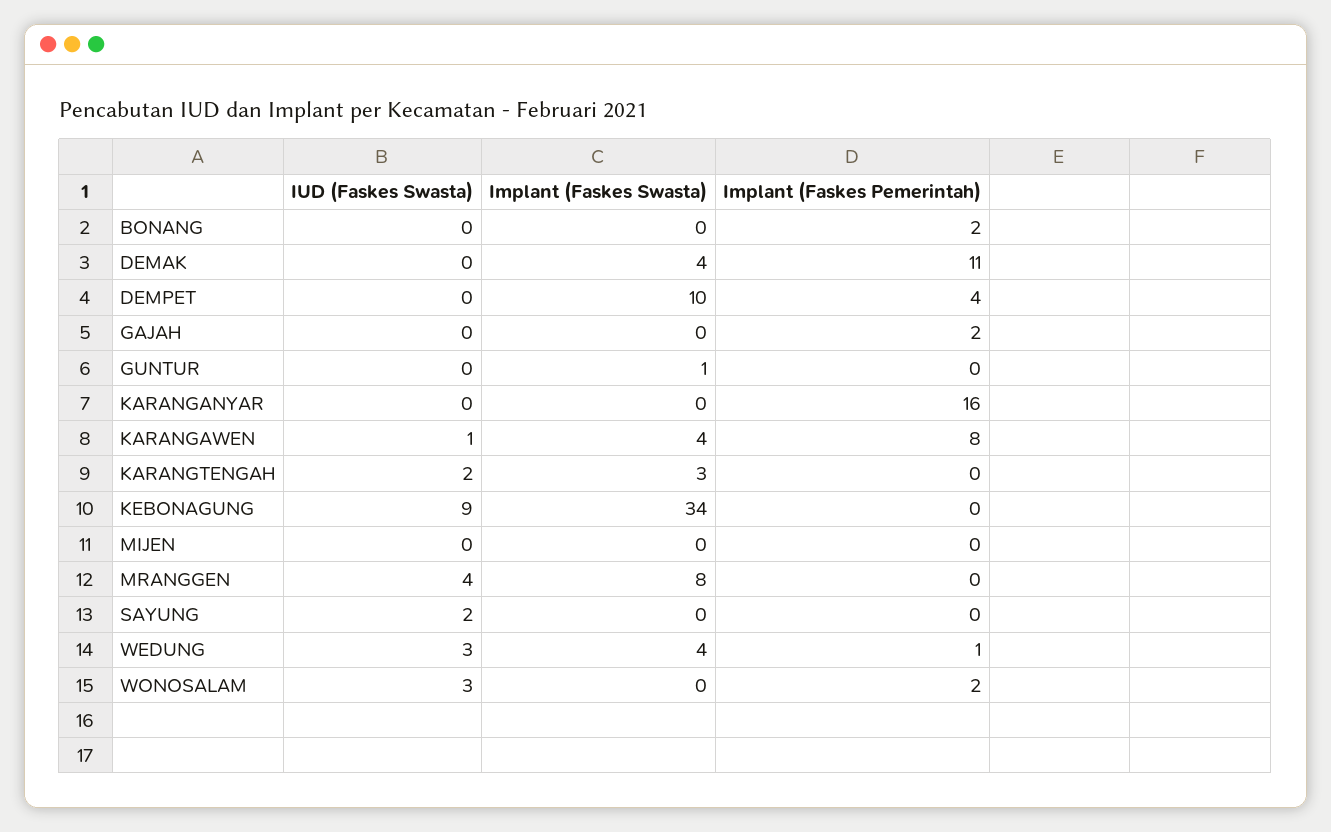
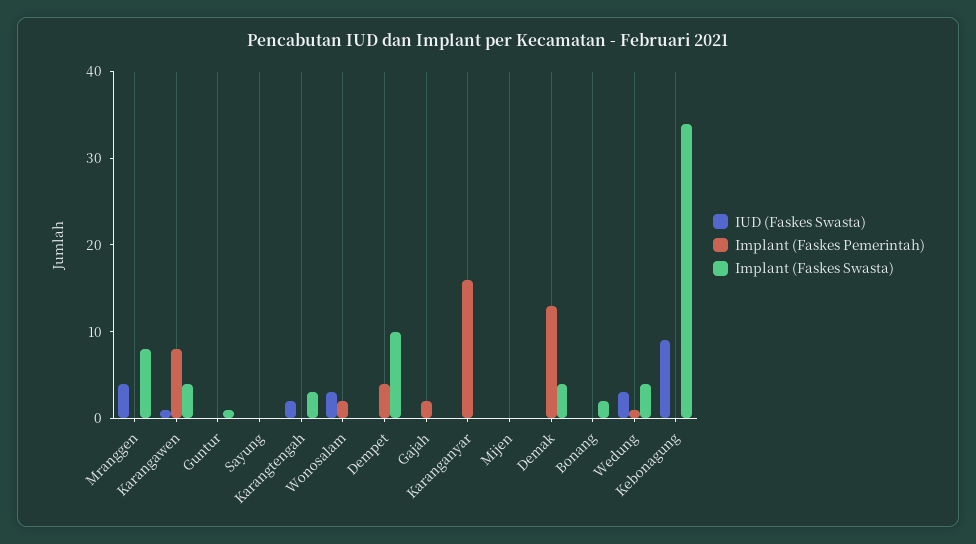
Implant (Faskes Swasta), BONANG: 0 -> 2
Implant (Faskes Pemerintah), BONANG: 2 -> 0
Implant (Faskes Pemerintah), DEMAK: 11 -> 13
IUD (Faskes Swasta), SAYUNG: 2 -> 0

